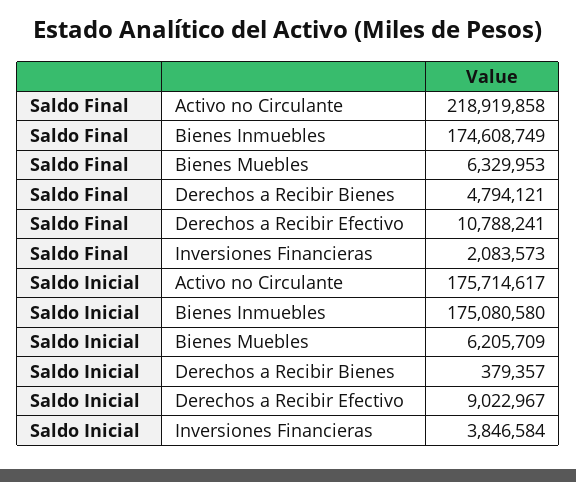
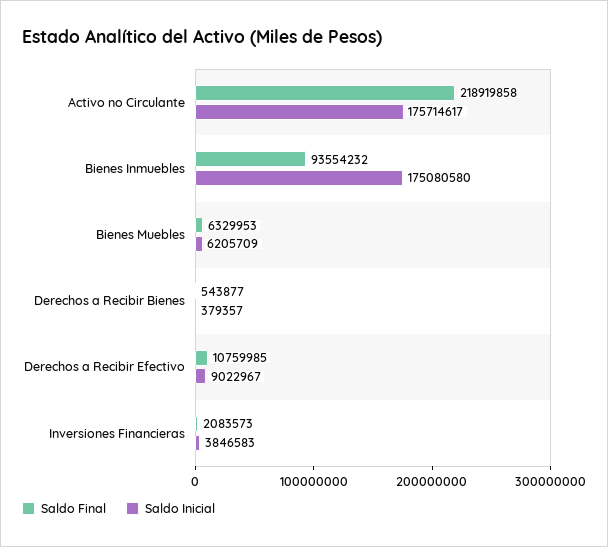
Saldo Final, Bienes Inmuebles: 174608749 -> 93554232
Saldo Final, Derechos a Recibir Bienes: 4794121 -> 543877
Saldo Final, Derechos a Recibir Efectivo: 10788241 -> 10759985
Saldo Inicial, Inversiones Financieras: 3846584 -> 3846583

